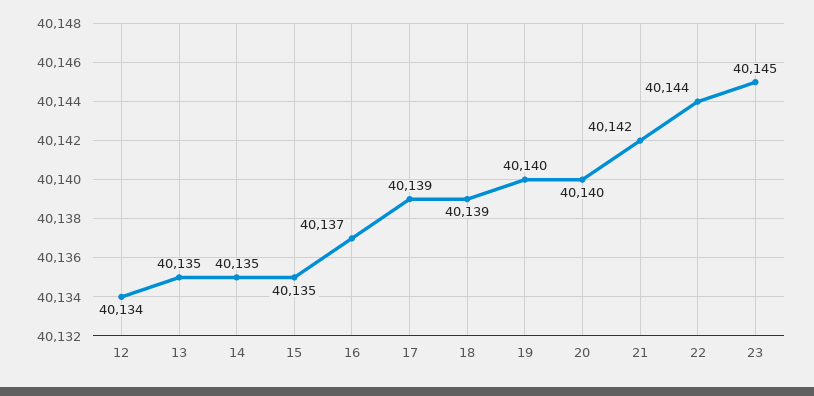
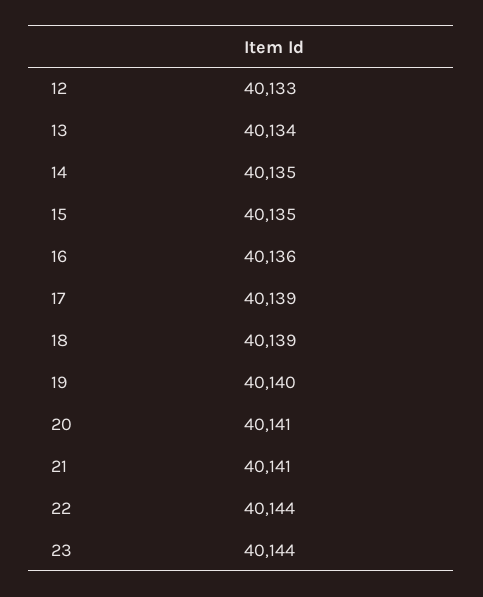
12: 40134 -> 40133
13: 40135 -> 40134
16: 40137 -> 40136
20: 40140 -> 40141
21: 40142 -> 40141
23: 40145 -> 40144

